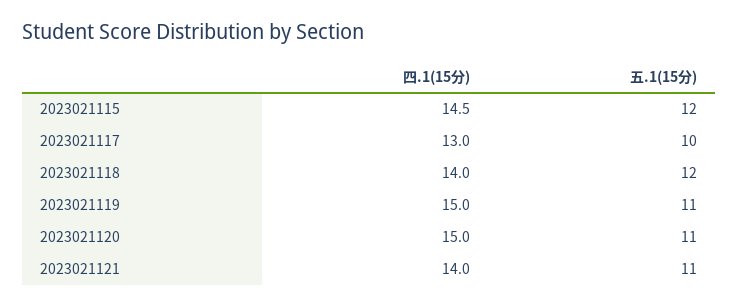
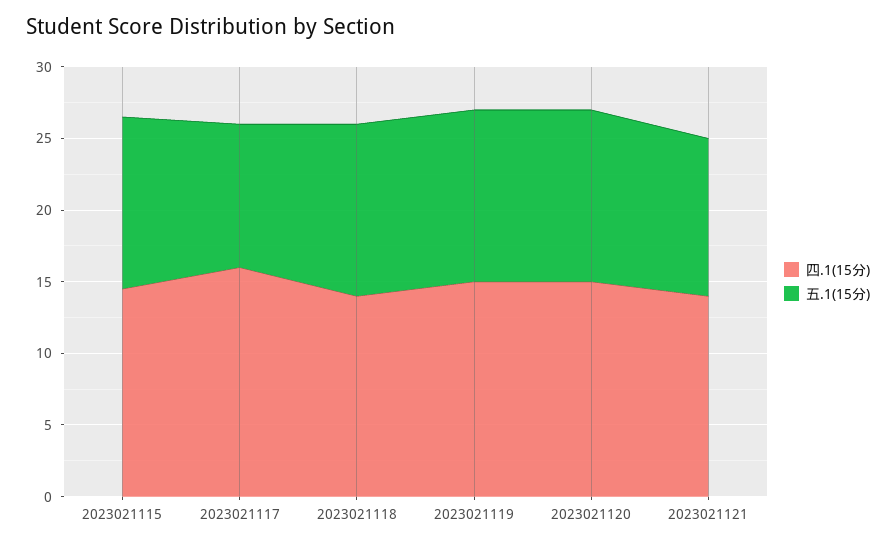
四.1(15分), 2023021117: 13 -> 16
五.1(15分), 2023021119: 11 -> 12
五.1(15分), 2023021120: 11 -> 12

